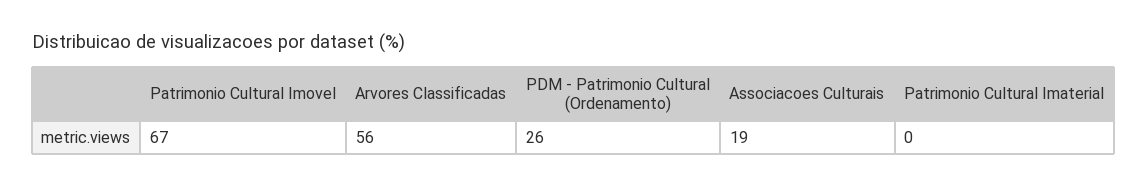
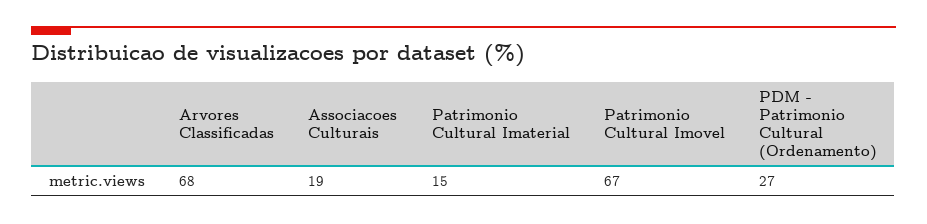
Arvores Classificadas: 56 -> 68
PDM - Patrimonio Cultural (Ordenamento): 26 -> 27
Patrimonio Cultural Imaterial: 0 -> 15

